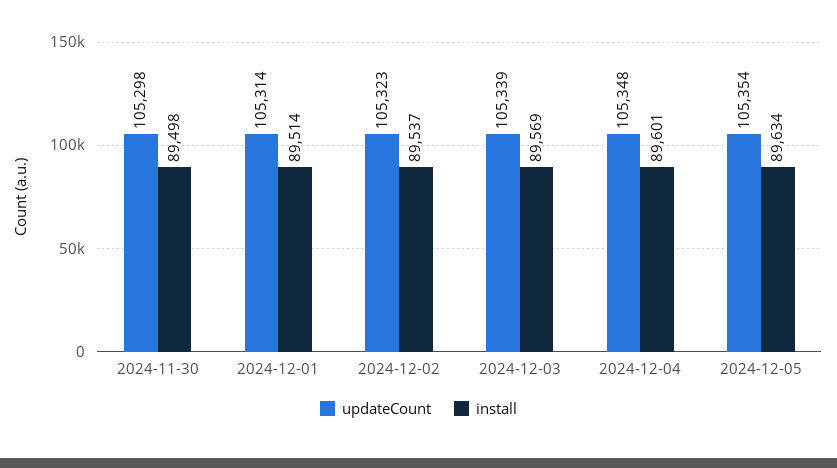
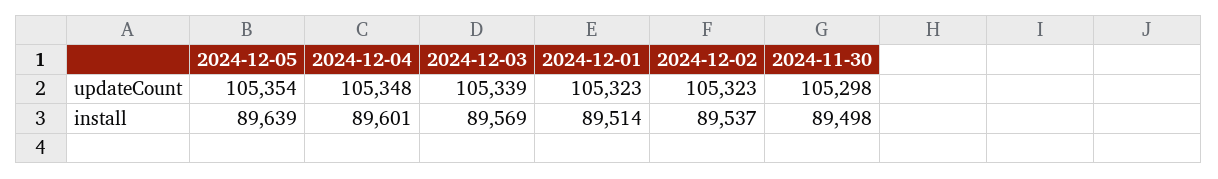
updateCount, 2024-12-01: 105314 -> 105323
install, 2024-12-05: 89634 -> 89639

